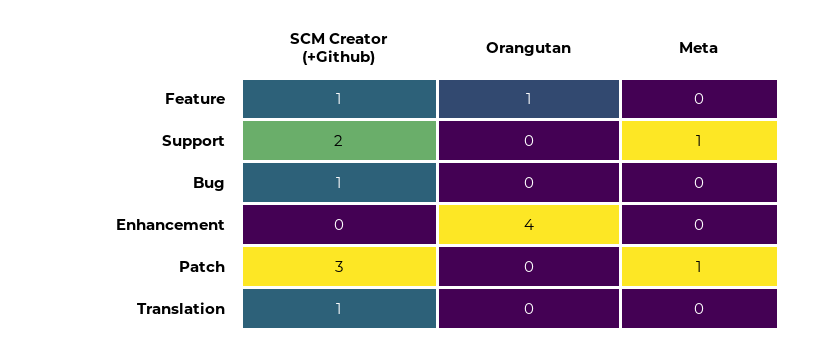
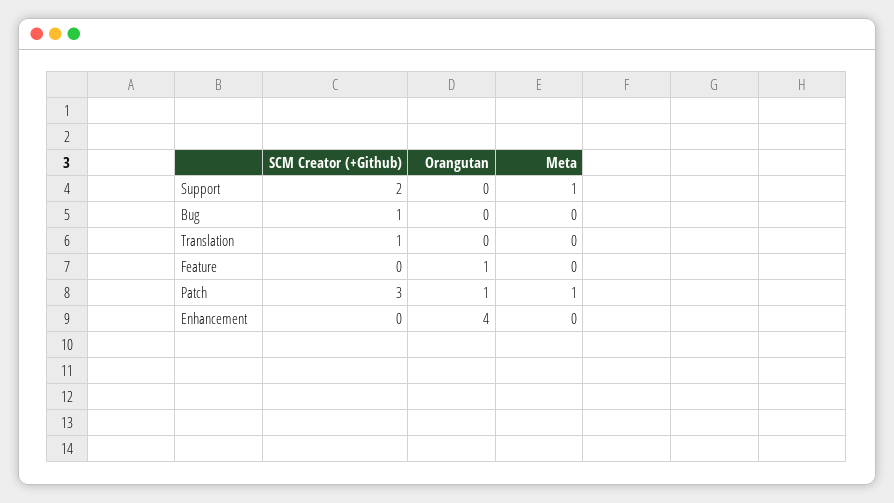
SCM Creator (+Github), Feature: 1 -> 0
Orangutan, Patch: 0 -> 1

